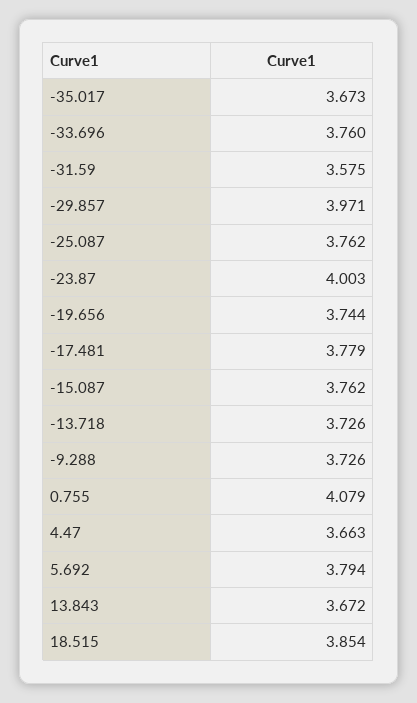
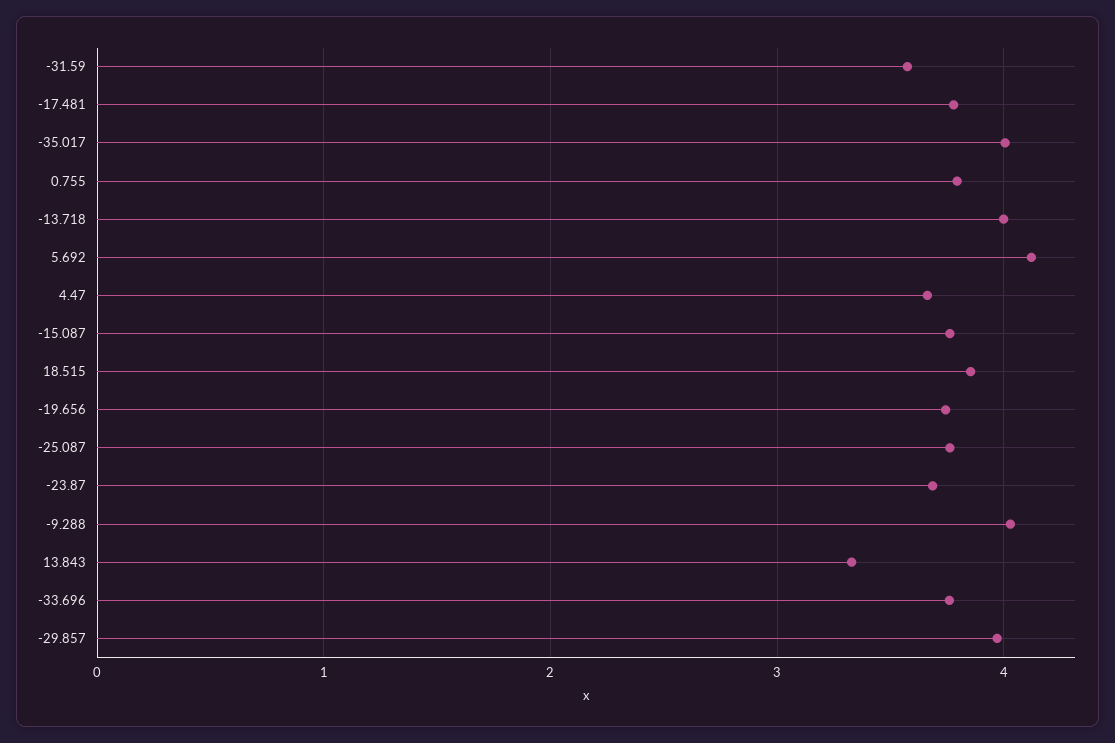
-35.017: 3.673 -> 4
-23.87: 4.003 -> 3.7
-13.718: 3.726 -> 4
-9.288: 3.726 -> 4
0.755: 4.079 -> 3.8
5.692: 3.794 -> 4.1
13.843: 3.672 -> 3.3

